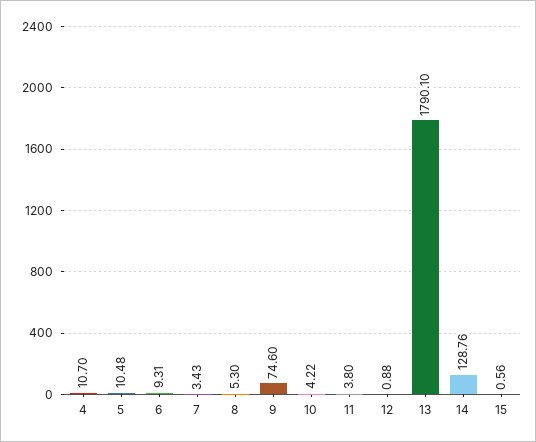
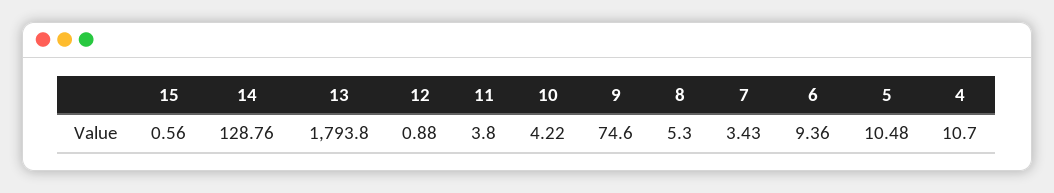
6: 9.31 -> 9.36
13: 1790.1 -> 1793.8

